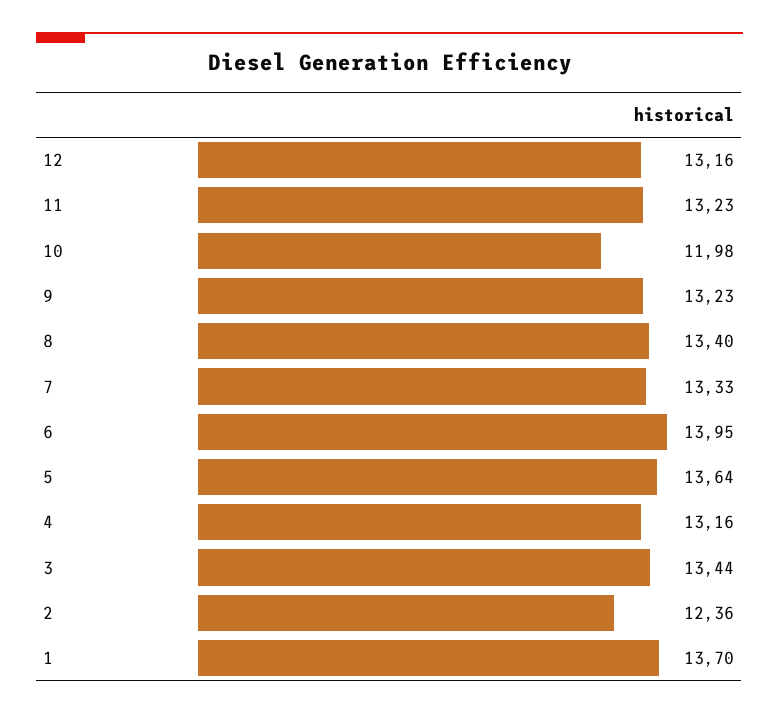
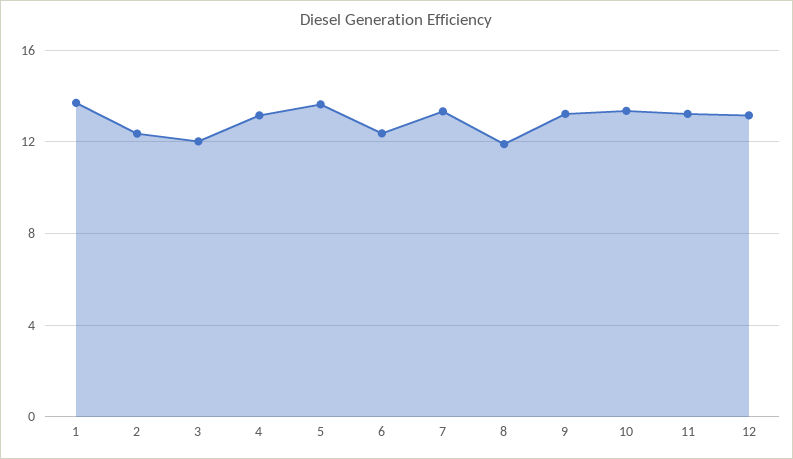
10: 11.98 -> 13.5
8: 13.4 -> 12
6: 13.95 -> 12.5
3: 13.44 -> 12

